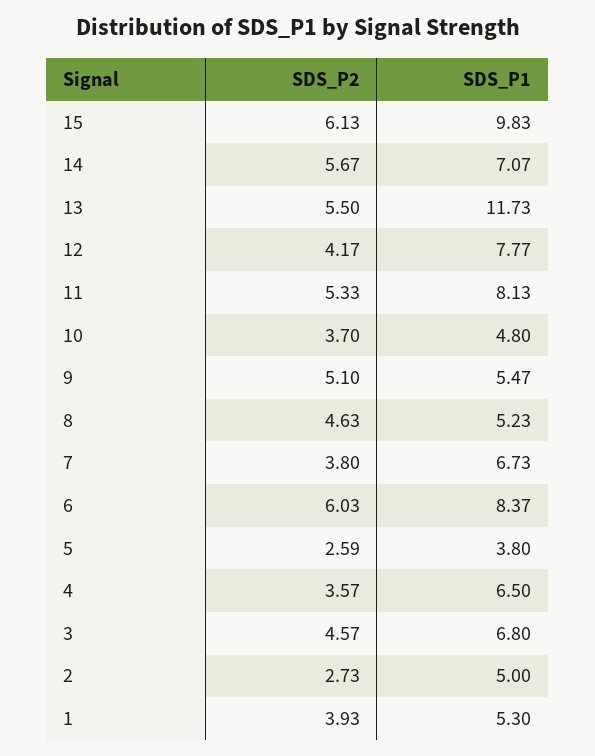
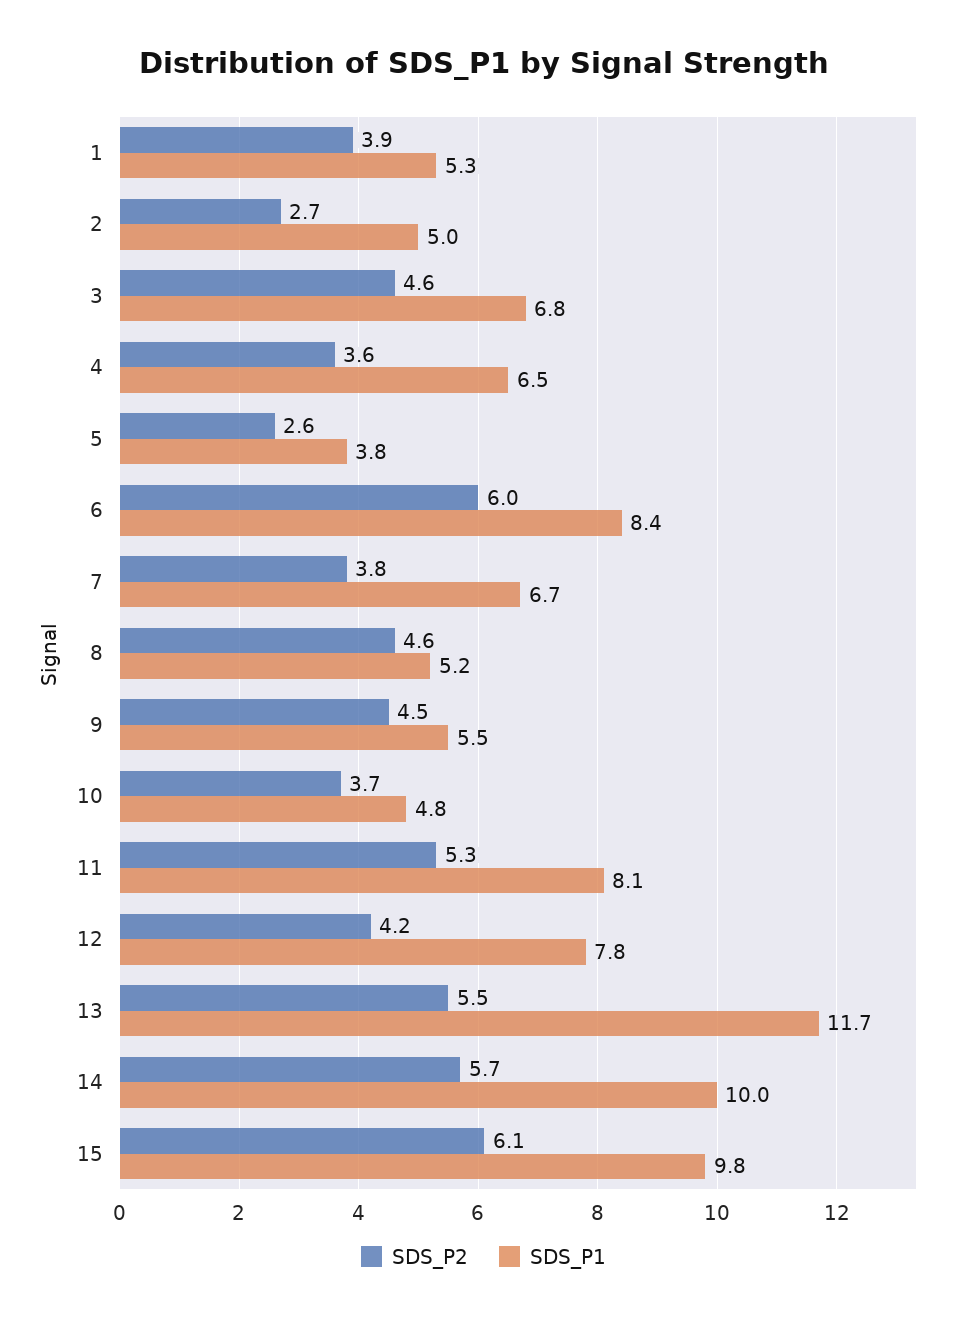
SDS_P1, 14: 7.07 -> 10
SDS_P2, 9: 5.1 -> 4.5

